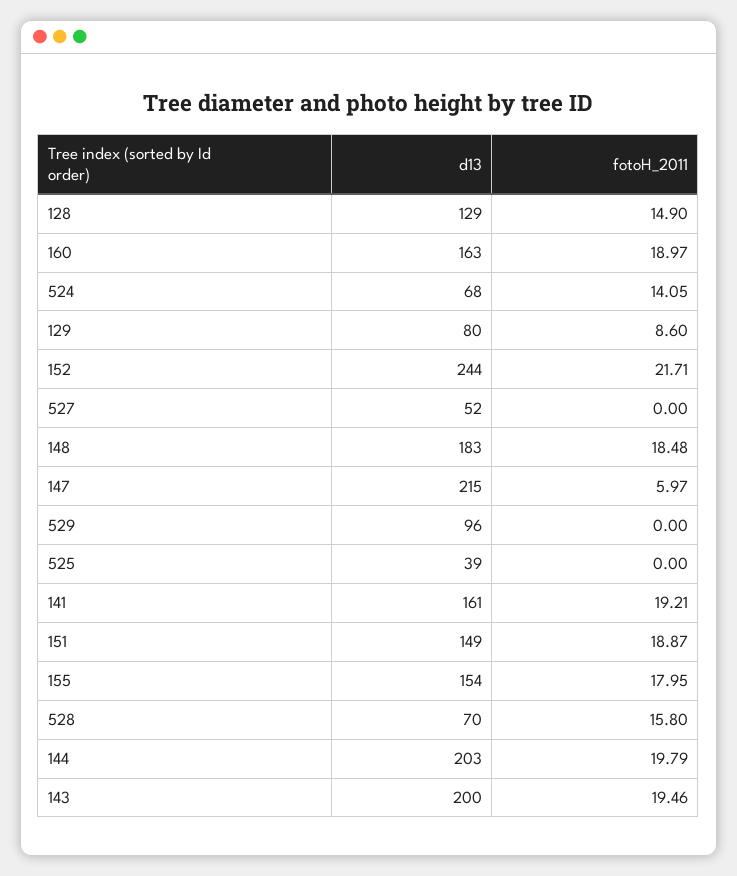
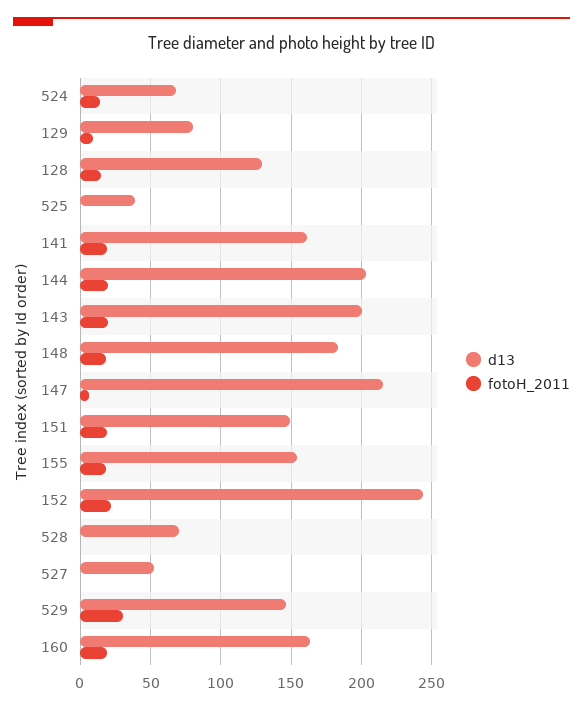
d13, 529: 96 -> 145
fotoH_2011, 529: 0 -> 30
fotoH_2011, 528: 15.8 -> 0

